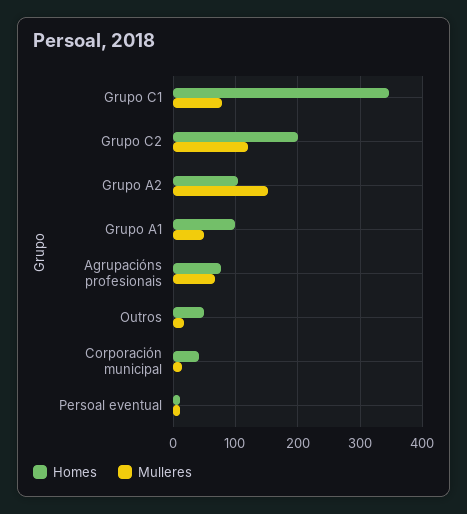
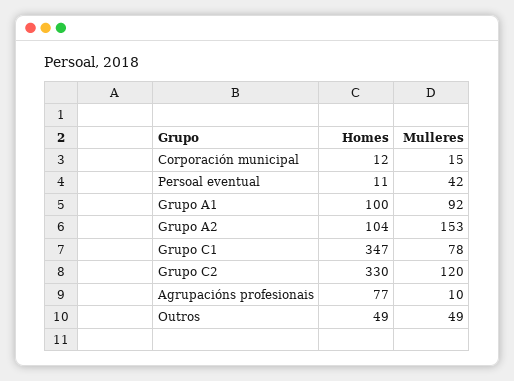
Homes, Grupo C2: 200 -> 330
Mulleres, Grupo A1: 50 -> 92
Mulleres, Agrupacións profesionais: 70 -> 10
Mulleres, Outros: 20 -> 49
Homes, Corporación municipal: 40 -> 12
Mulleres, Persoal eventual: 10 -> 42

